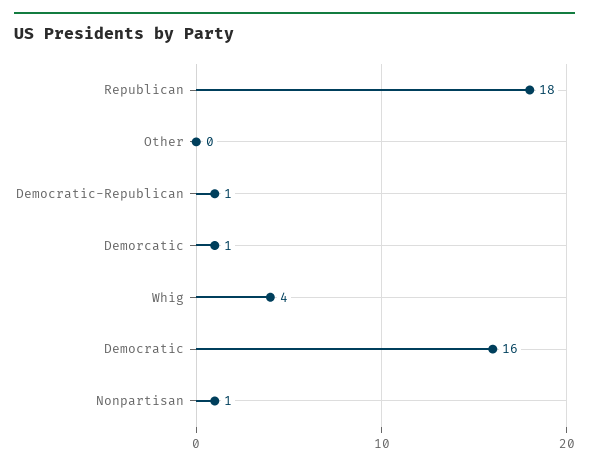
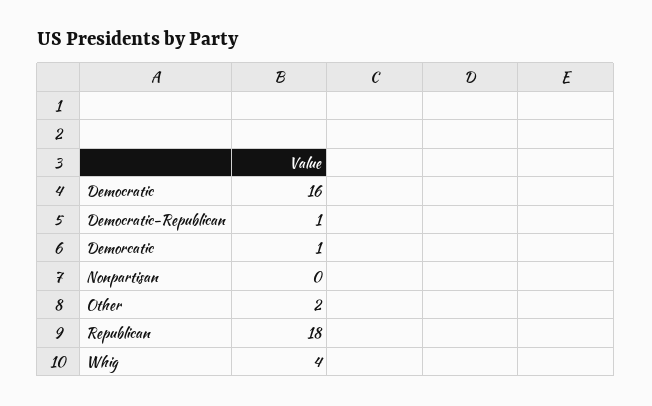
Other: 0 -> 2
Nonpartisan: 1 -> 0

